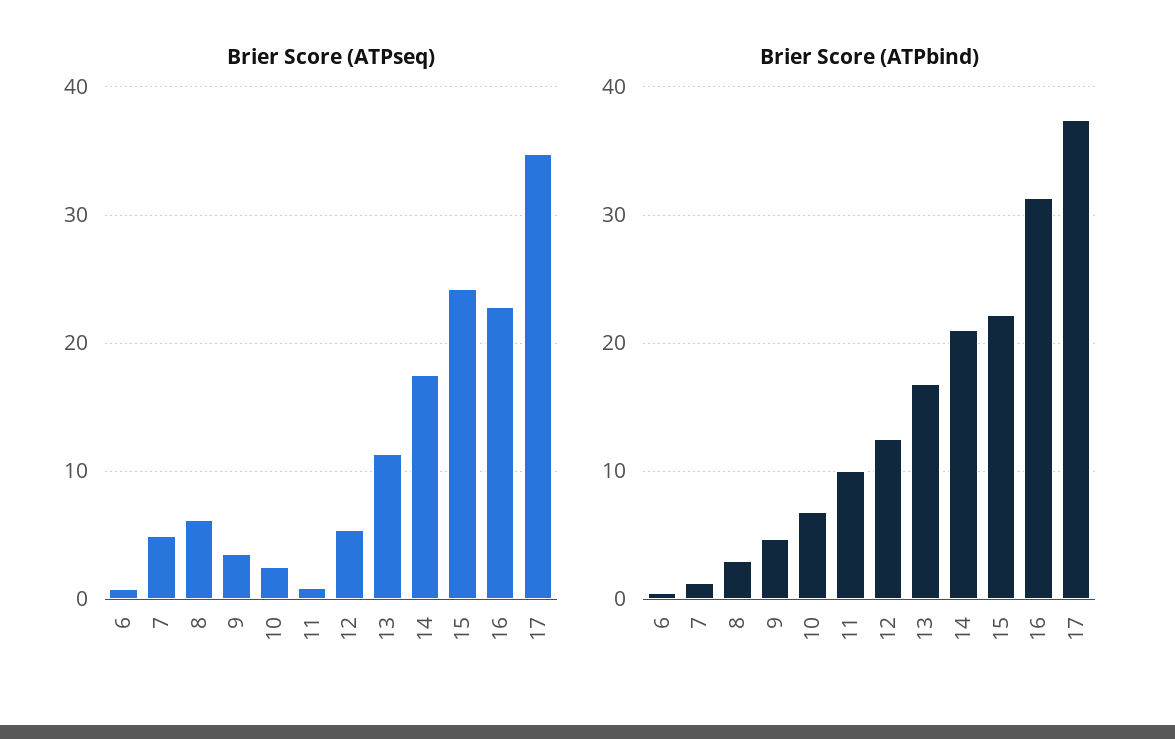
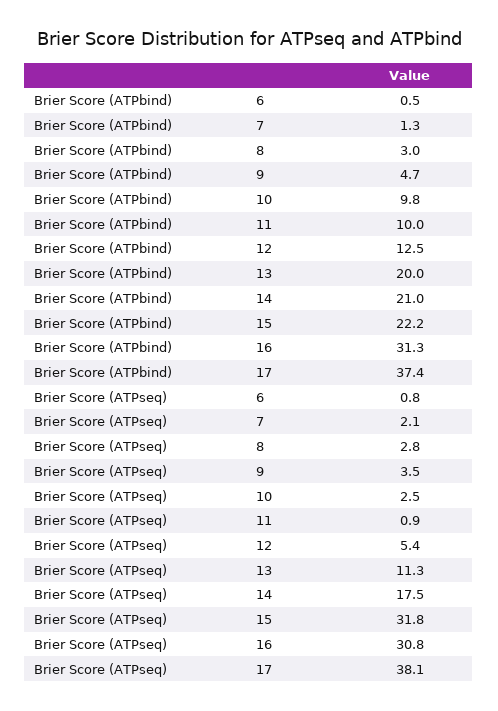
Brier Score (ATPseq), 7: 5 -> 2.1
Brier Score (ATPseq), 8: 6 -> 2.8
Brier Score (ATPseq), 15: 24 -> 31.8
Brier Score (ATPseq), 16: 23 -> 30.8
Brier Score (ATPseq), 17: 35 -> 38.1
Brier Score (ATPbind), 10: 7 -> 9.8
Brier Score (ATPbind), 13: 17 -> 20

